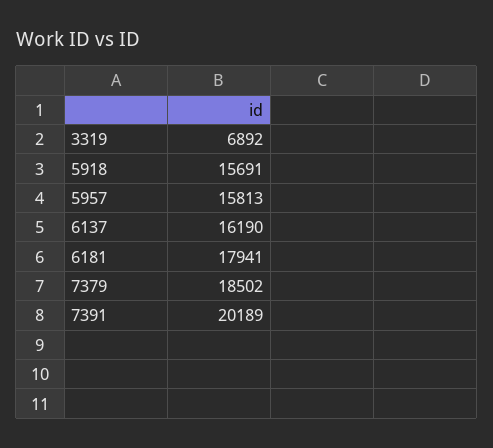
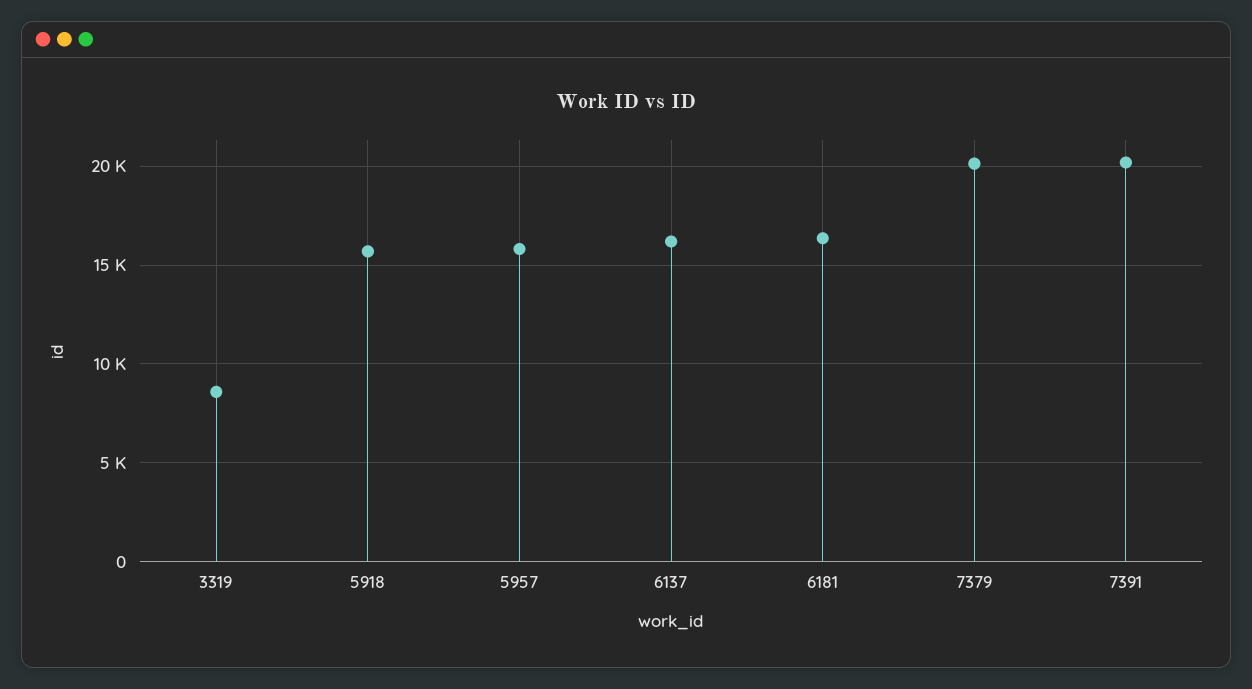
3319: 6892 -> 8500
6181: 17941 -> 16500
7379: 18502 -> 20000

